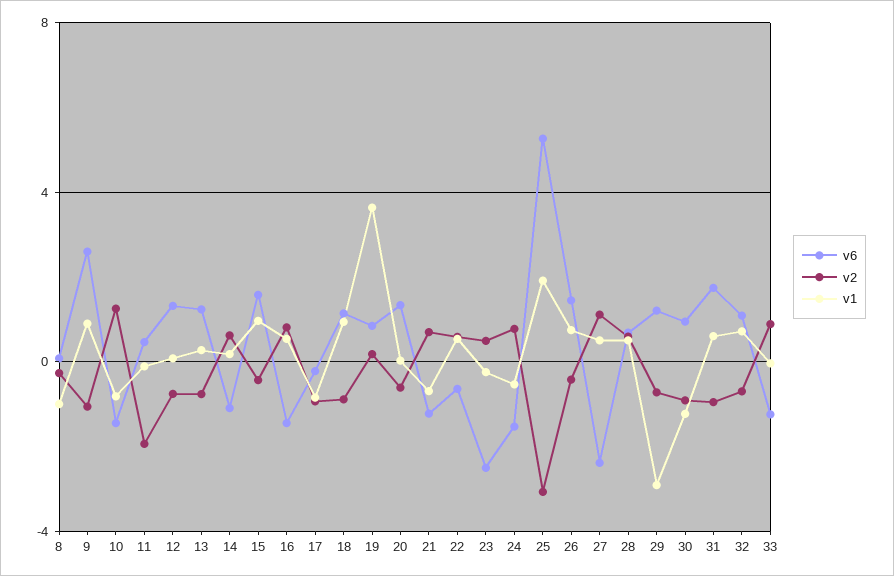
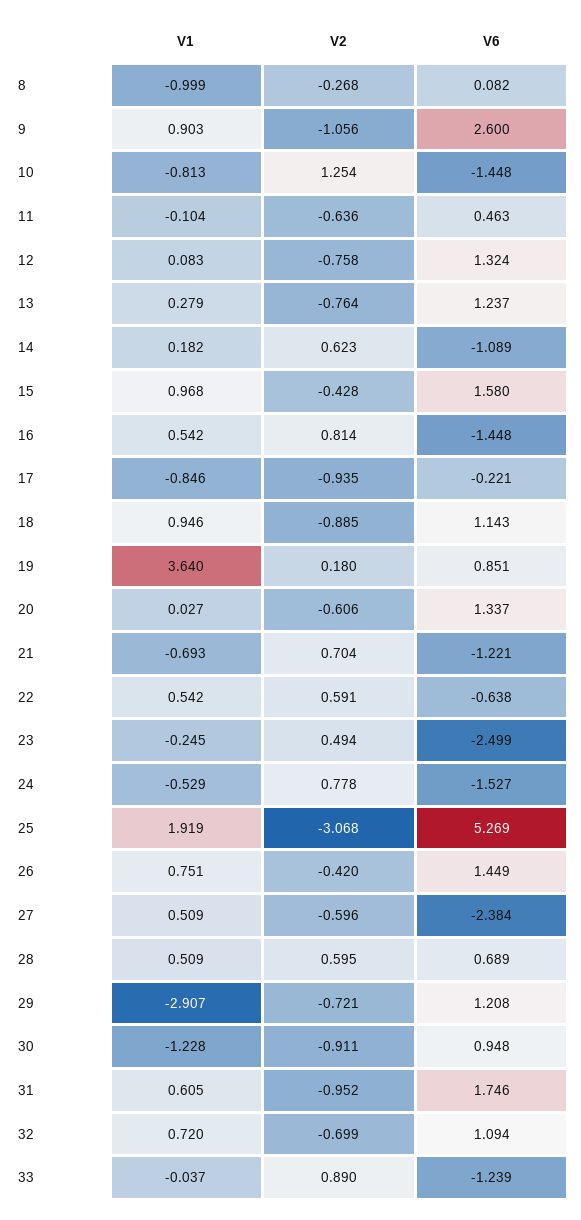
v2, 11: -2 -> -0.636
v2, 27: 1 -> -0.596

